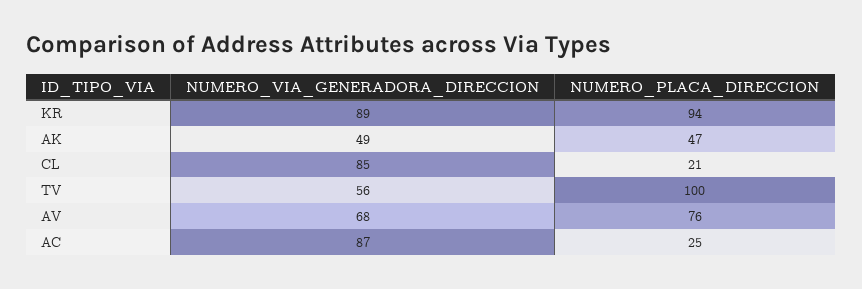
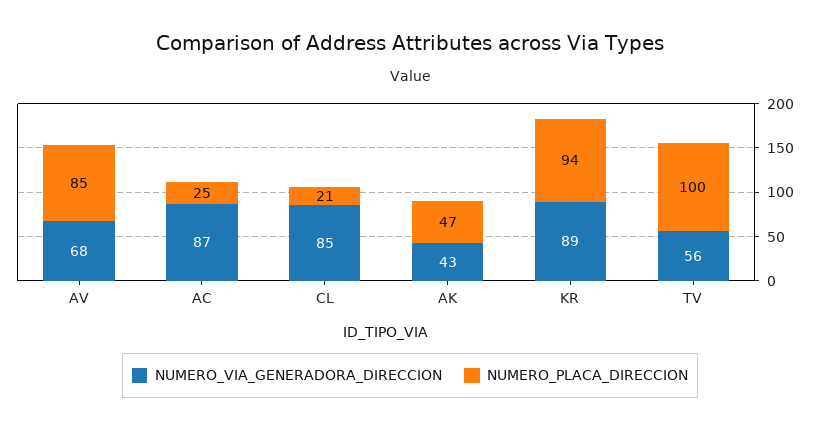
NUMERO_VIA_GENERADORA_DIRECCION, AK: 49 -> 43
NUMERO_PLACA_DIRECCION, AV: 76 -> 85

